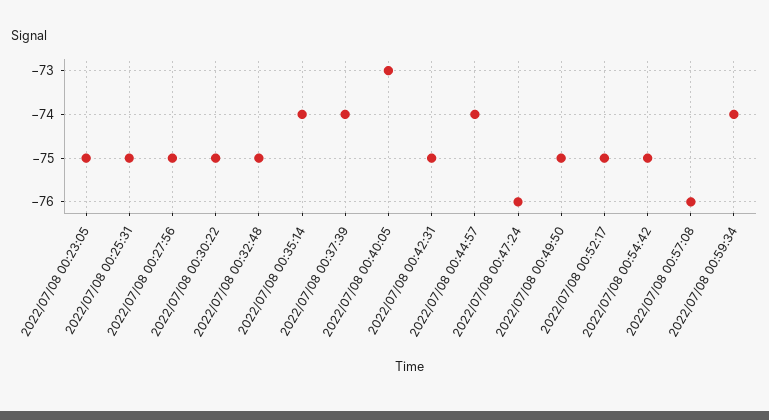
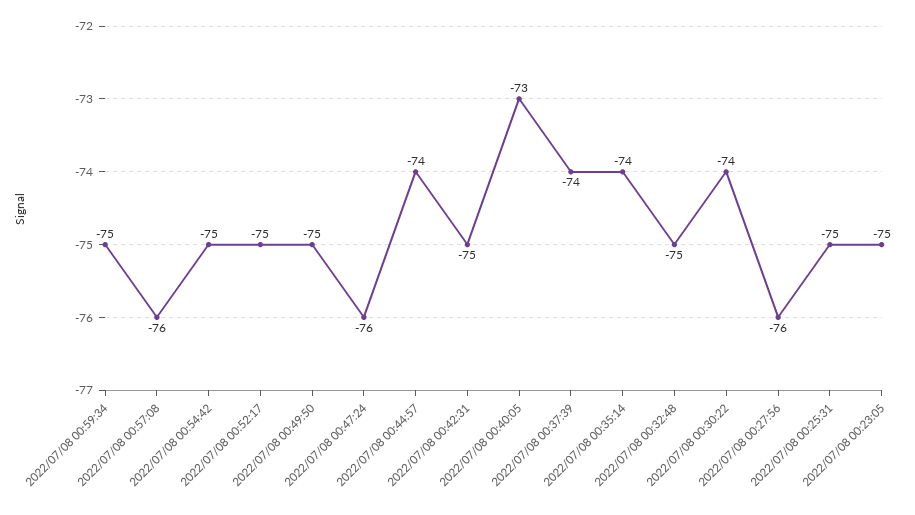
2022/07/08 00:27:56: -75 -> -76
2022/07/08 00:30:22: -75 -> -74
2022/07/08 00:59:34: -74 -> -75

